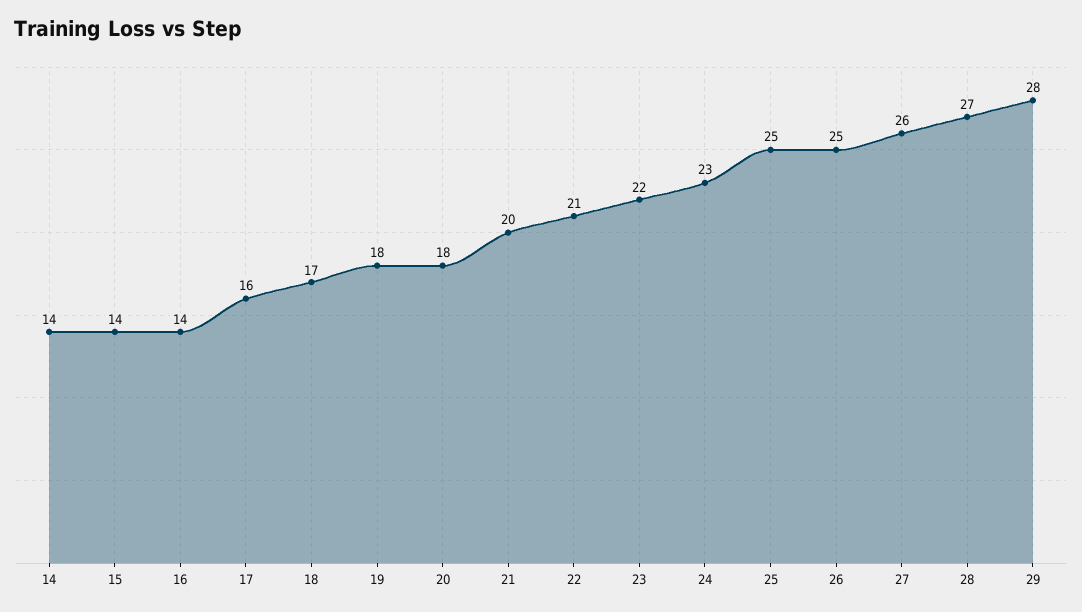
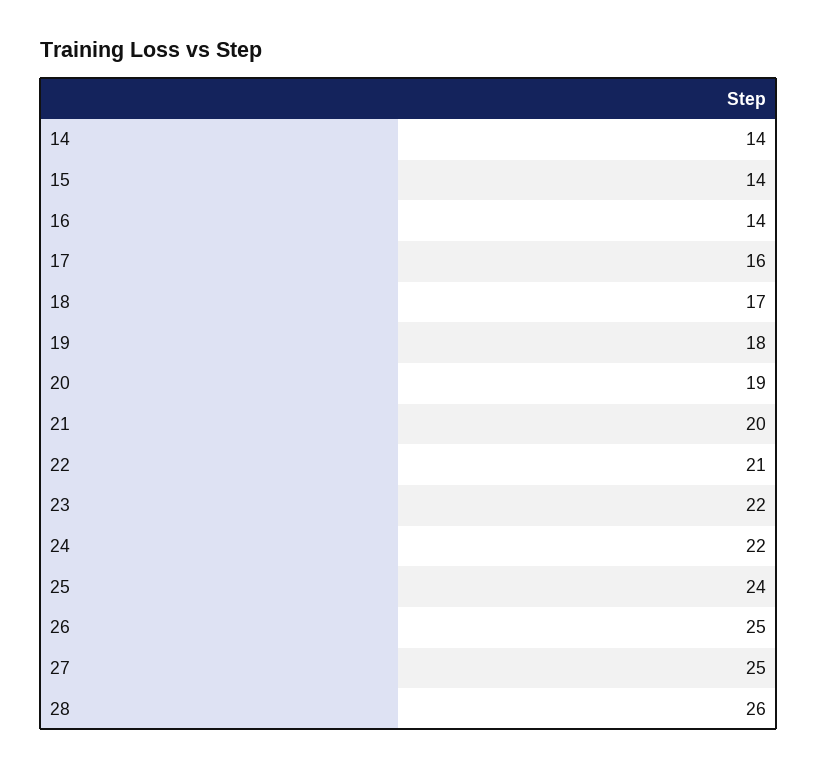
20: 18 -> 19
24: 23 -> 22
25: 25 -> 24
27: 26 -> 25
28: 27 -> 26
29: 28 -> none

